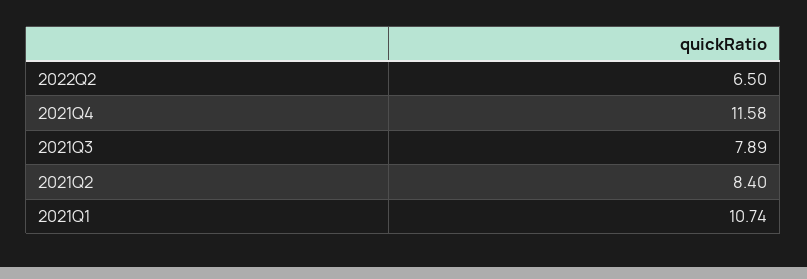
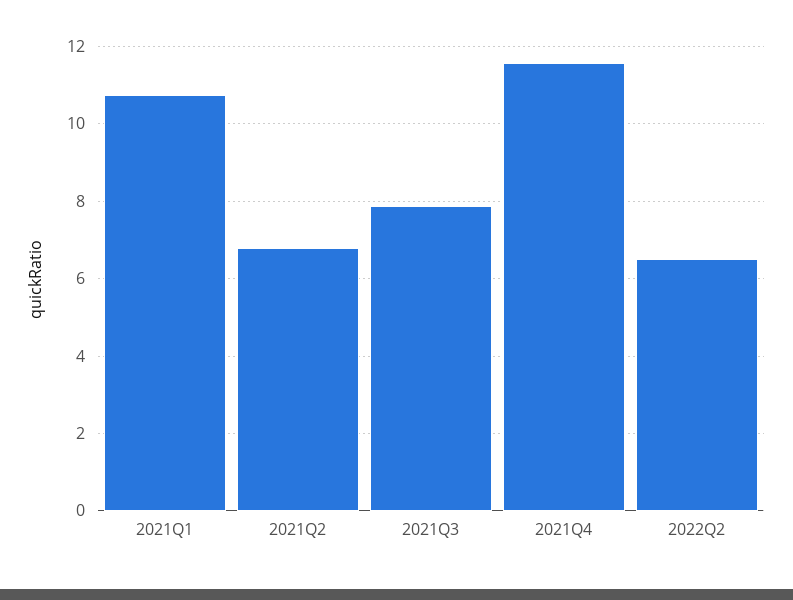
2021Q2: 8.4 -> 6.8

